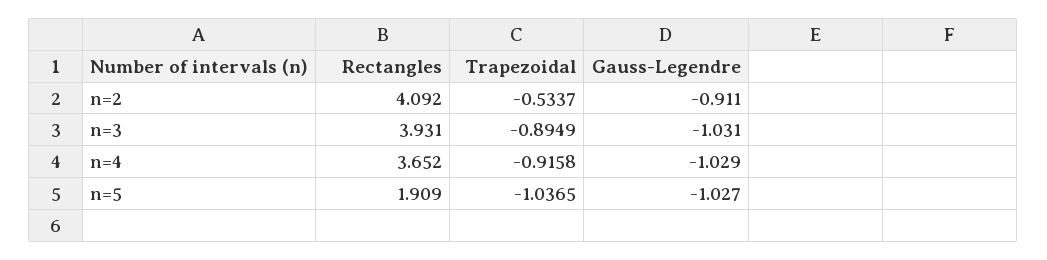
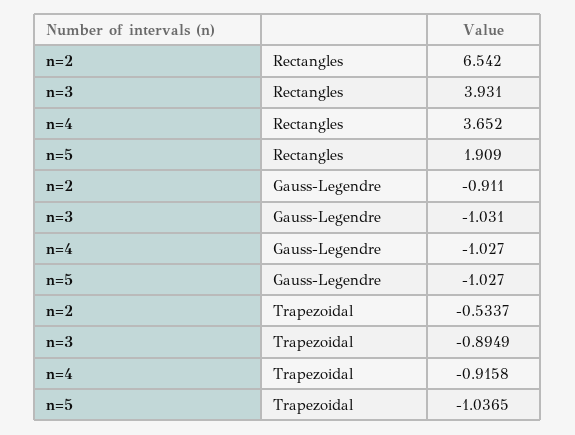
Rectangles, n=2: 4.092 -> 6.542
Gauss-Legendre, n=4: -1.029 -> -1.027

